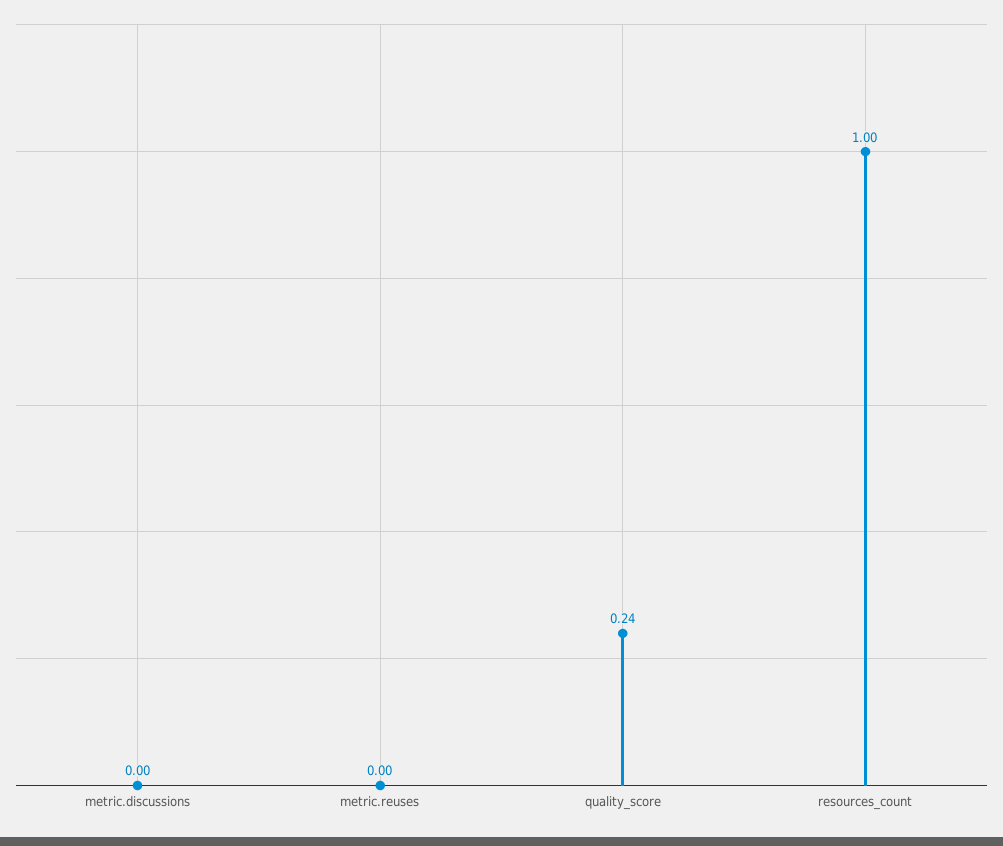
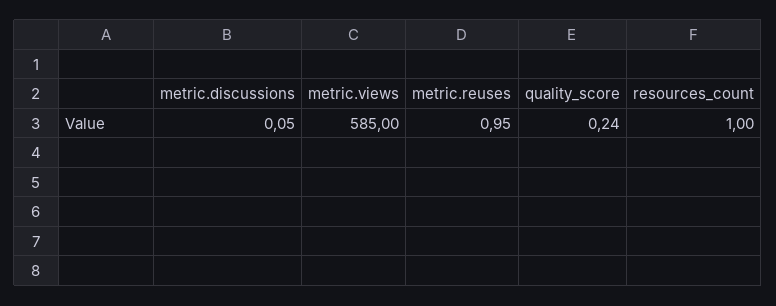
metric.discussions: 0 -> 0.05
metric.reuses: 0 -> 0.95
metric.views: none -> 585

